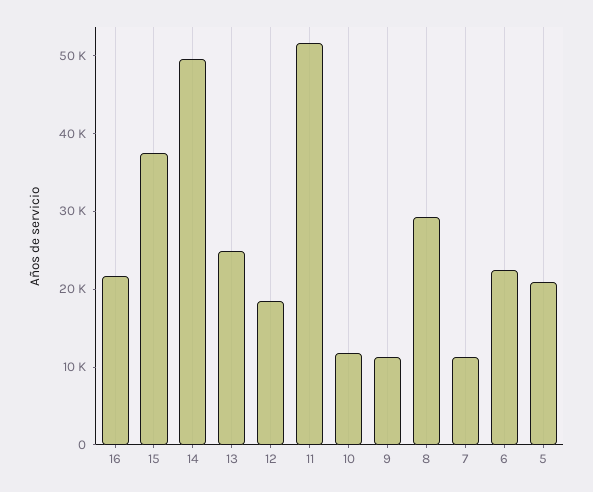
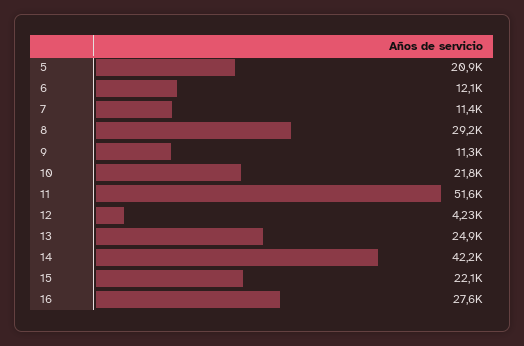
16: 22000 -> 27600
15: 38000 -> 22100
14: 50000 -> 42200
12: 18000 -> 4230
10: 12000 -> 21800
6: 22000 -> 12100

